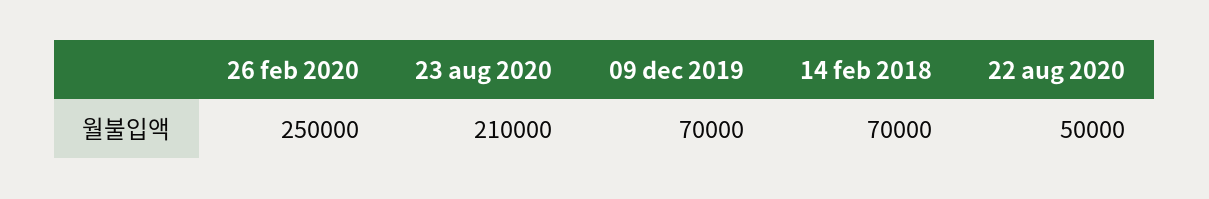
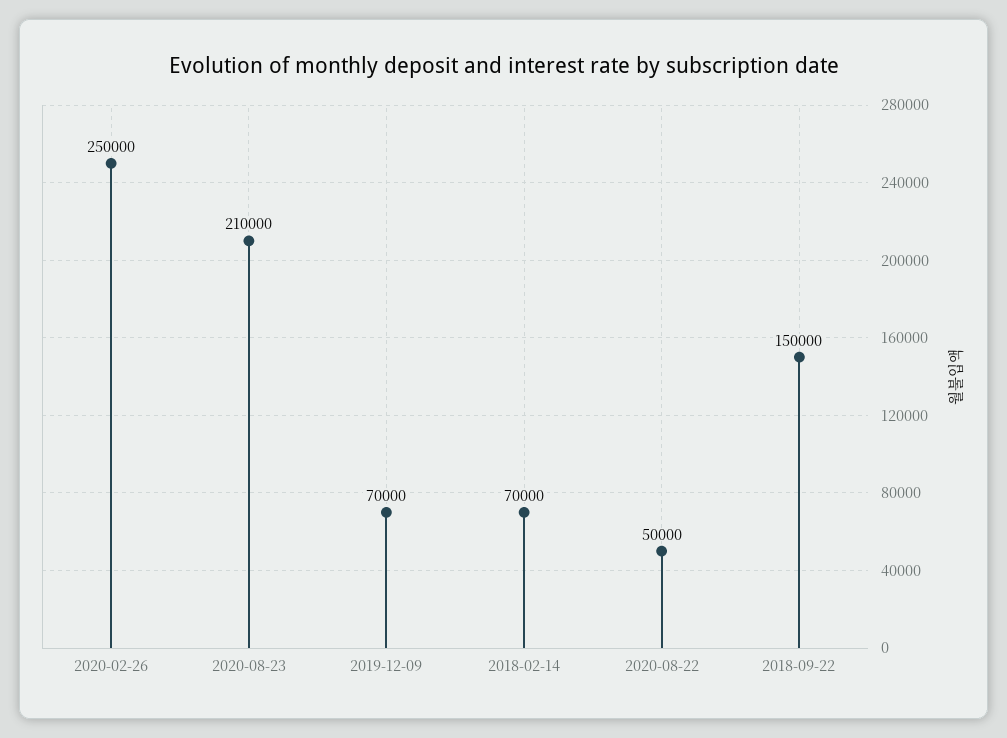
2018-09-22: none -> 150000

